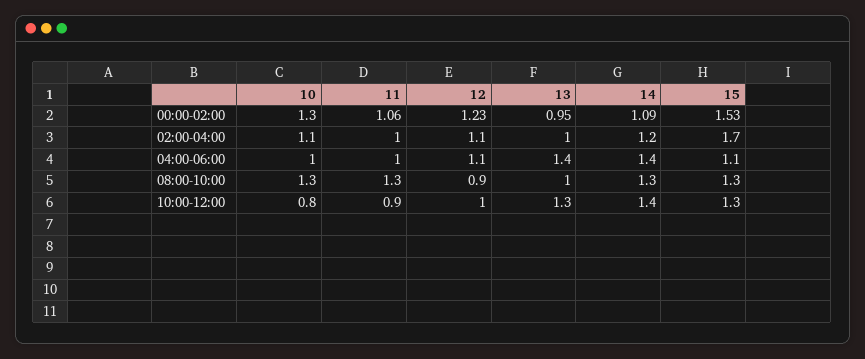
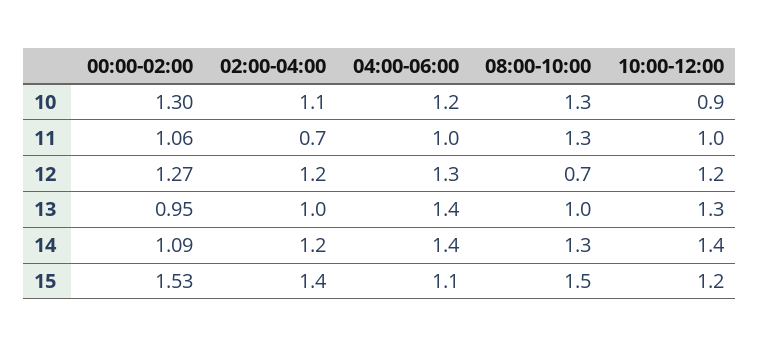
12, 00:00-02:00: 1.23 -> 1.27
11, 02:00-04:00: 1 -> 0.7
12, 02:00-04:00: 1.1 -> 1.2
15, 02:00-04:00: 1.7 -> 1.4
10, 04:00-06:00: 1 -> 1.2
12, 04:00-06:00: 1.1 -> 1.3
12, 08:00-10:00: 0.9 -> 0.7
15, 08:00-10:00: 1.3 -> 1.5
10, 10:00-12:00: 0.8 -> 0.9
11, 10:00-12:00: 0.9 -> 1
12, 10:00-12:00: 1 -> 1.2
15, 10:00-12:00: 1.3 -> 1.2

